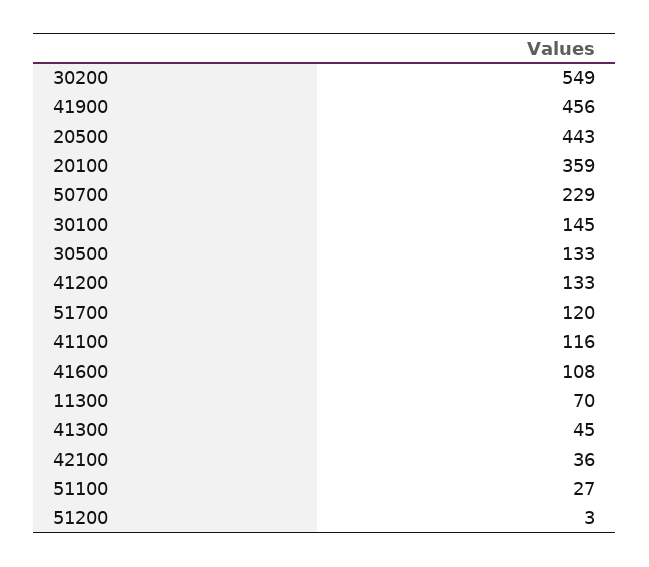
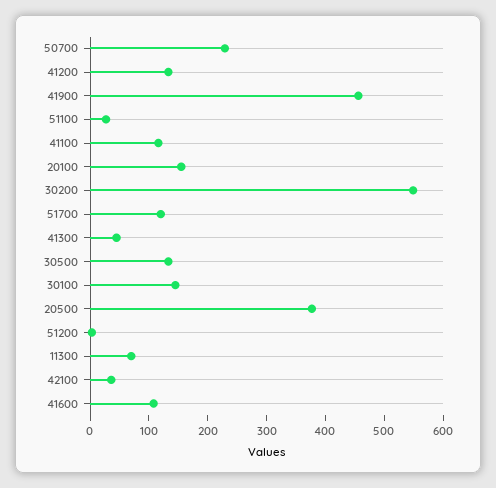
20500: 443 -> 380
20100: 359 -> 160

